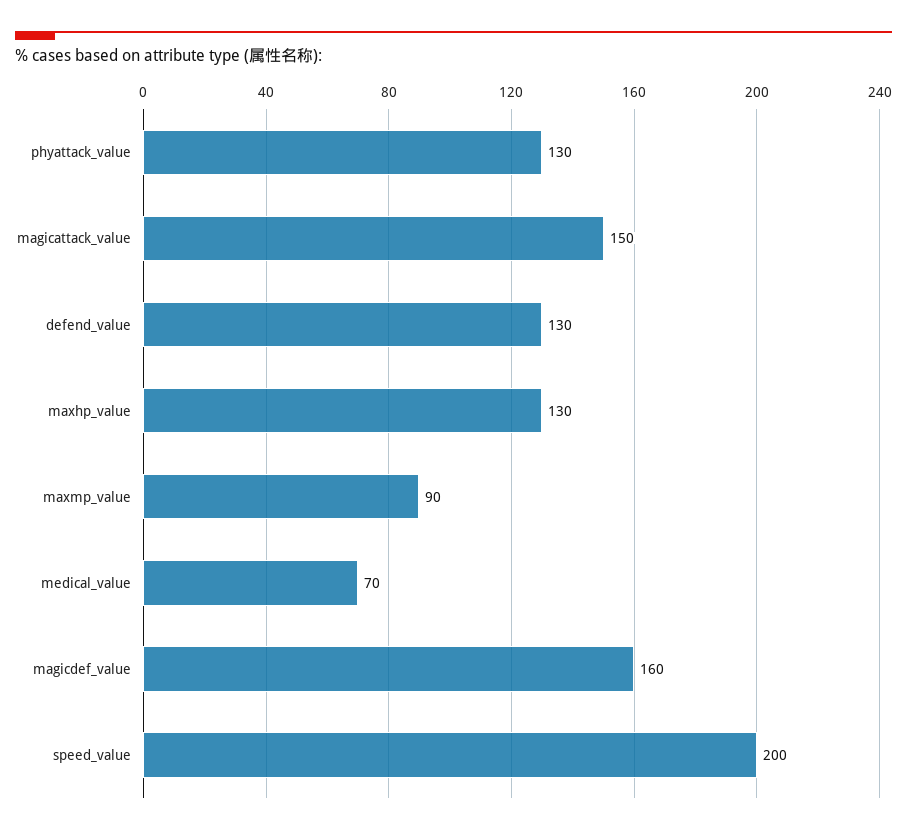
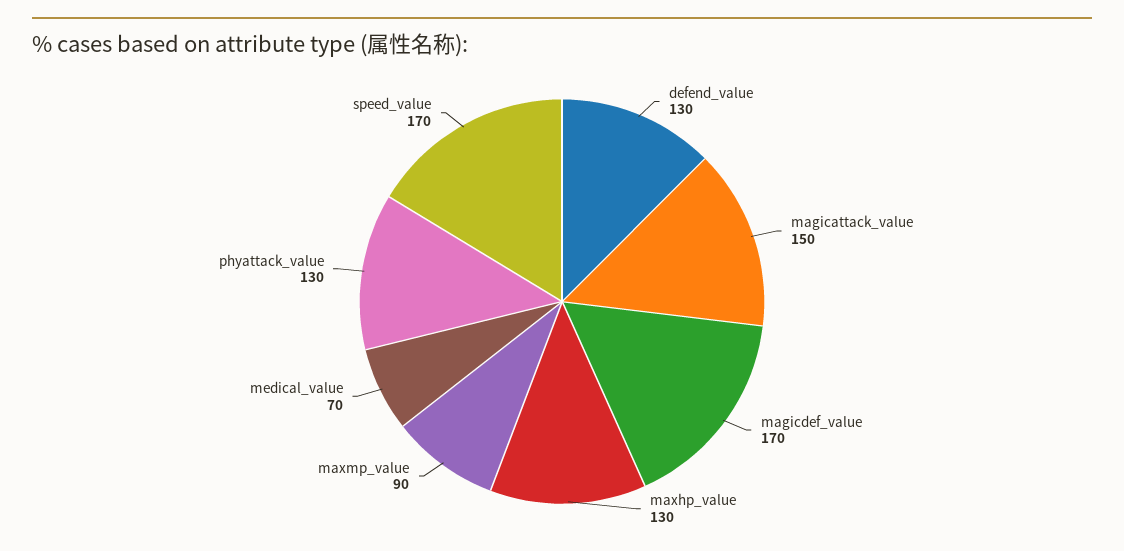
magicdef_value: 160 -> 170
speed_value: 200 -> 170

